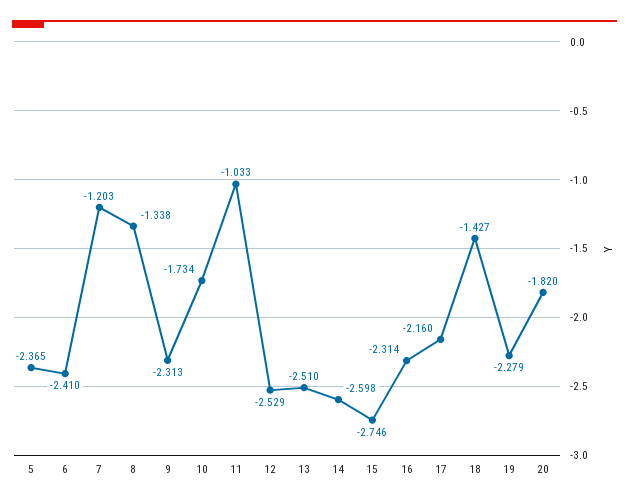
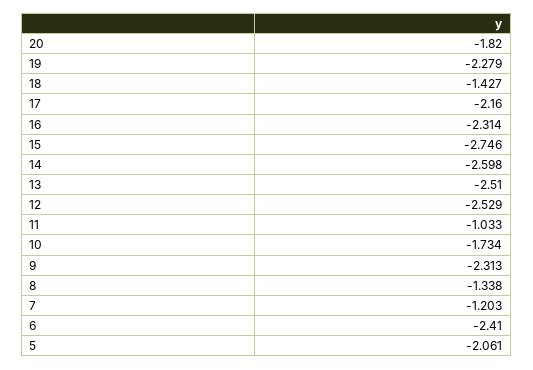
5: -2.365 -> -2.061

